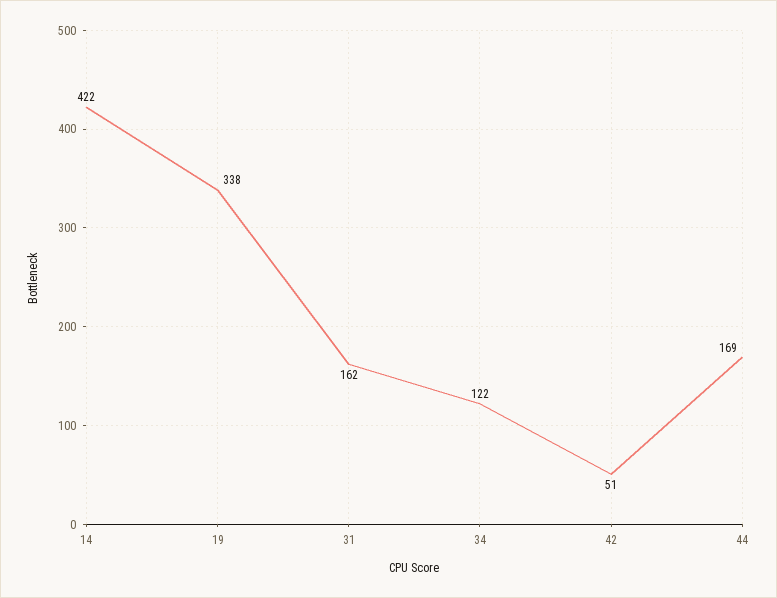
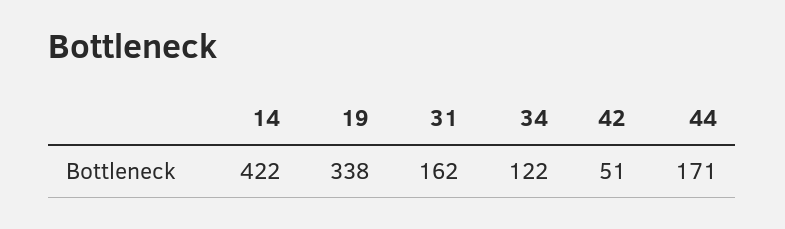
44: 169 -> 171

